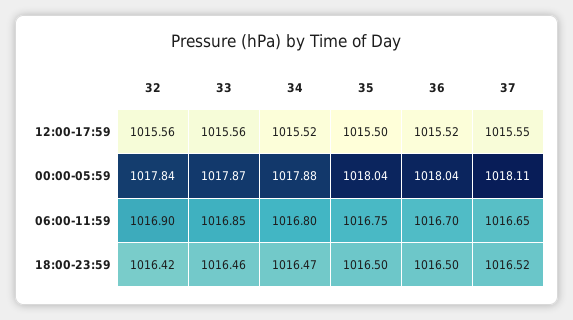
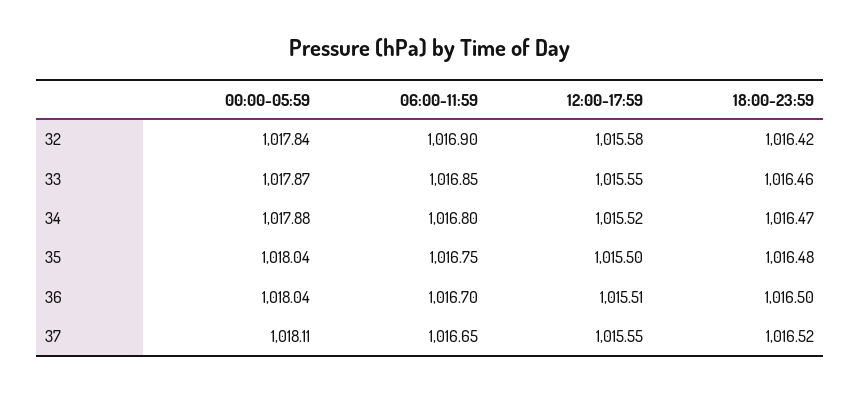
32, 12:00-17:59: 1015.56 -> 1015.58
33, 12:00-17:59: 1015.56 -> 1015.55
36, 12:00-17:59: 1015.52 -> 1015.51
35, 18:00-23:59: 1016.5 -> 1016.48

